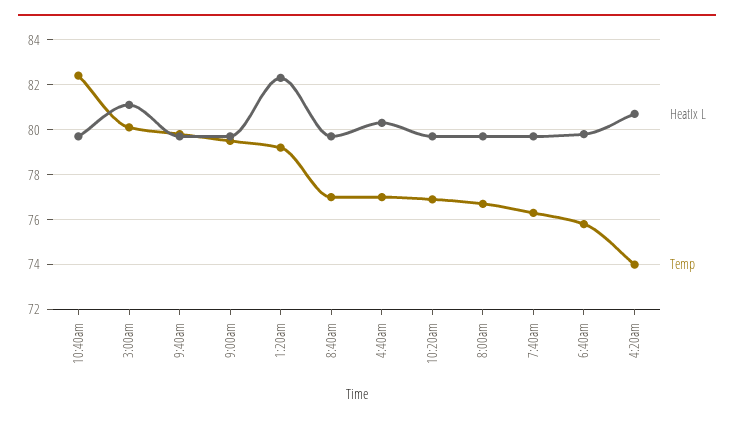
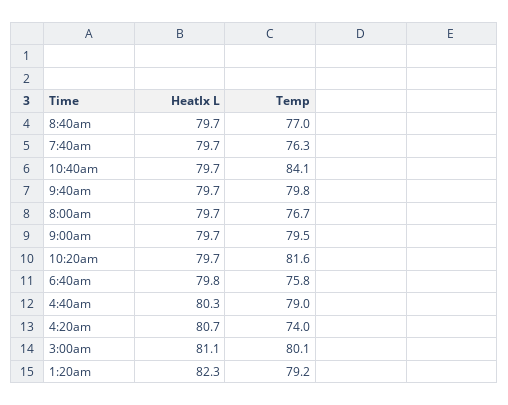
Temp, 10:40am: 82.5 -> 84.1
Temp, 4:40am: 77 -> 79
Temp, 10:20am: 77 -> 81.6

